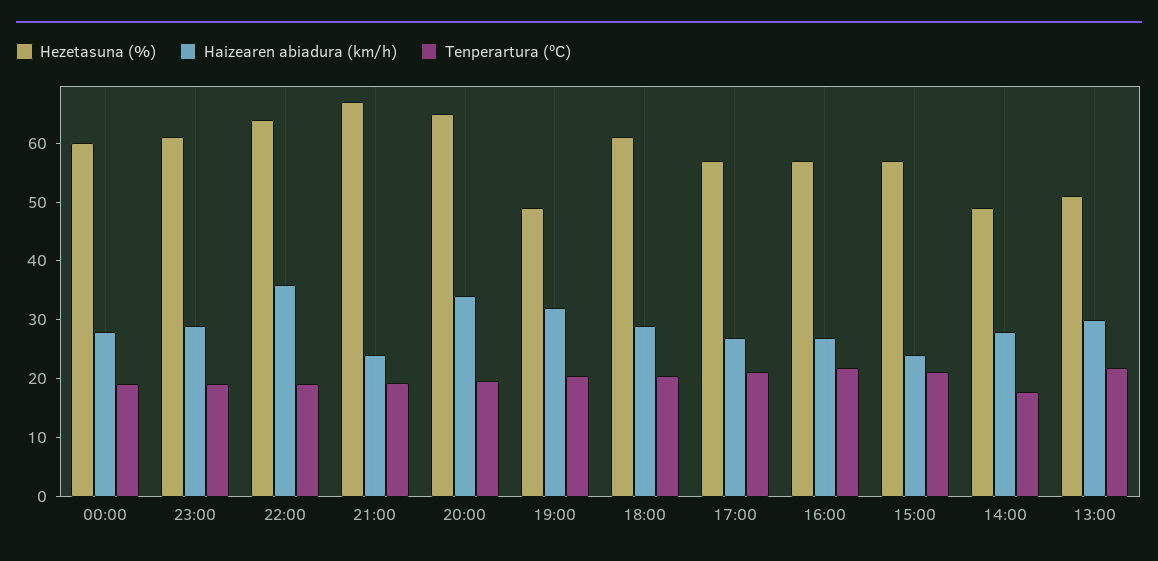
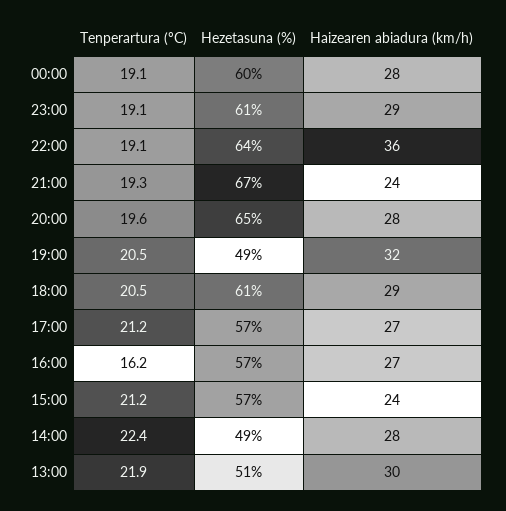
Haizearen abiadura (km/h), 20:00: 34 -> 28
Tenperartura (ºC), 16:00: 22 -> 16.2
Tenperartura (ºC), 14:00: 18 -> 22.4

